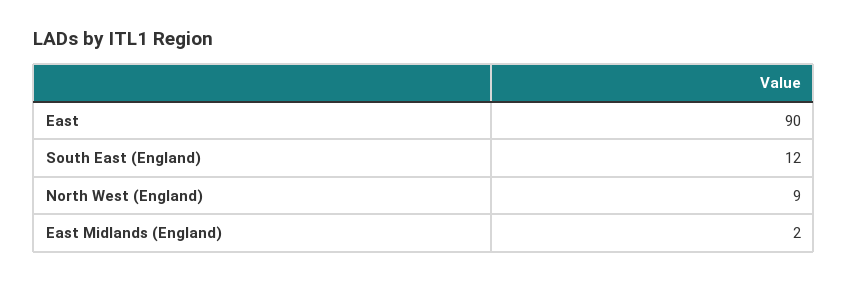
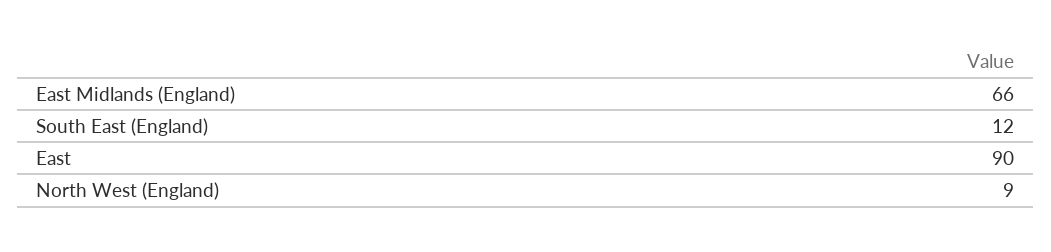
East Midlands (England): 2 -> 66

